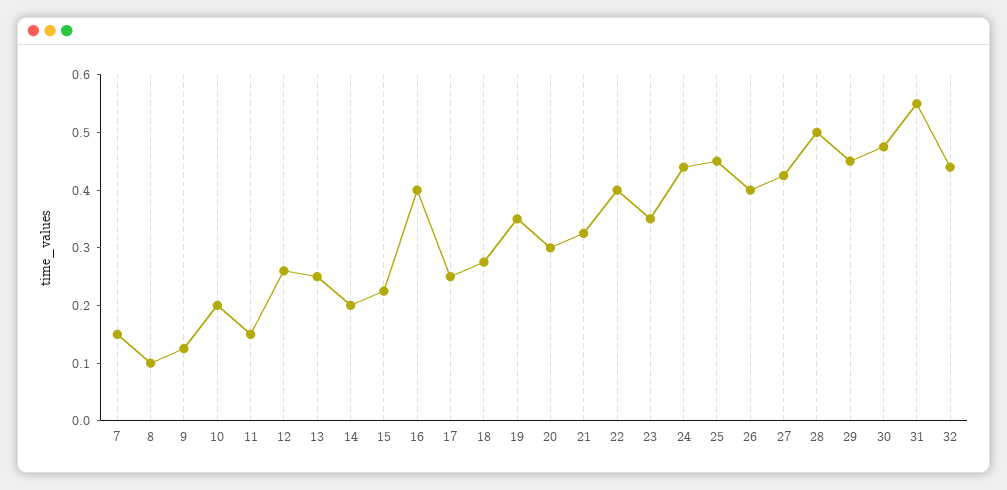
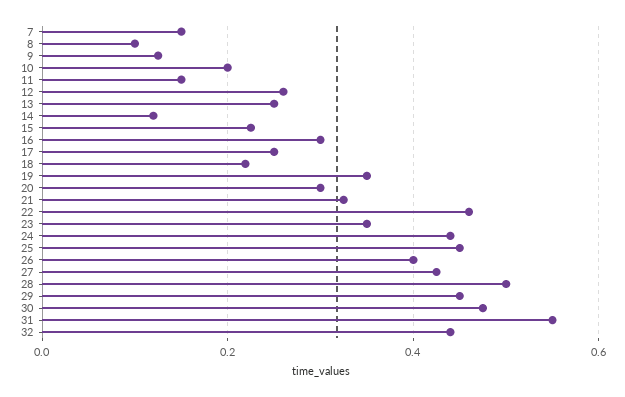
14: 0.2 -> 0.12
16: 0.4 -> 0.3
18: 0.28 -> 0.22
22: 0.4 -> 0.46

